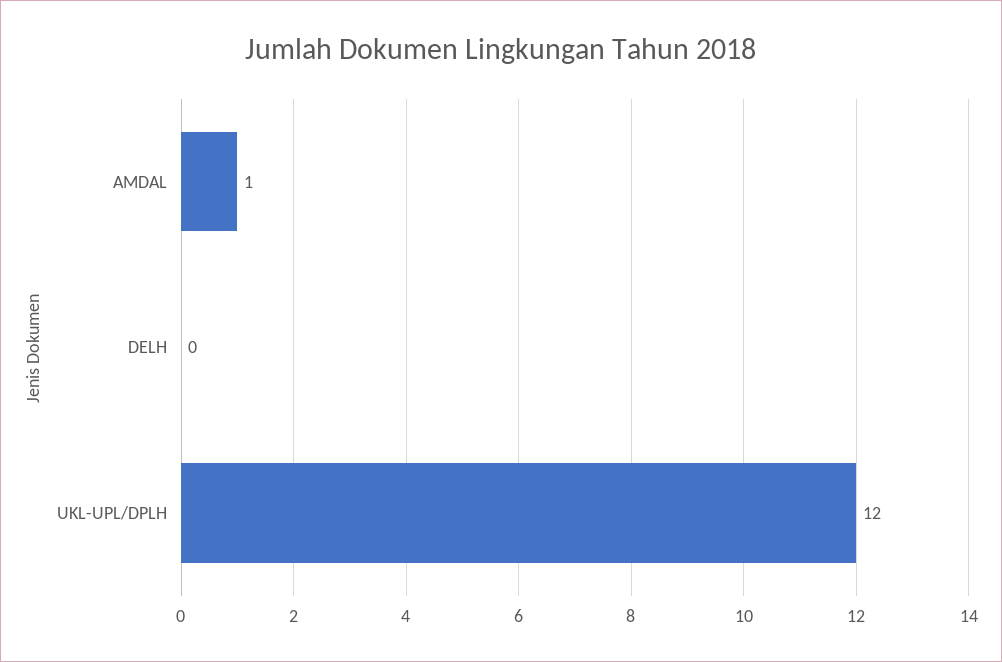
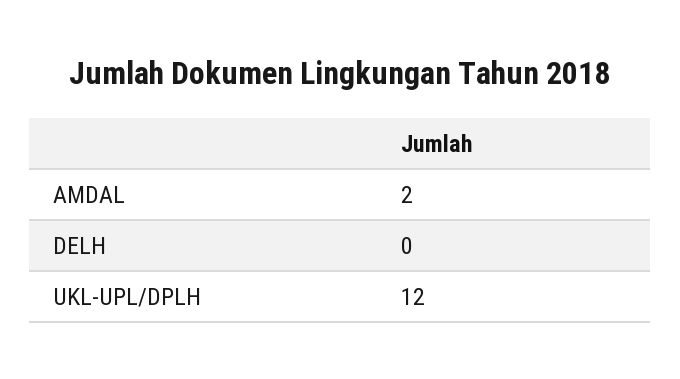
AMDAL: 1 -> 2

